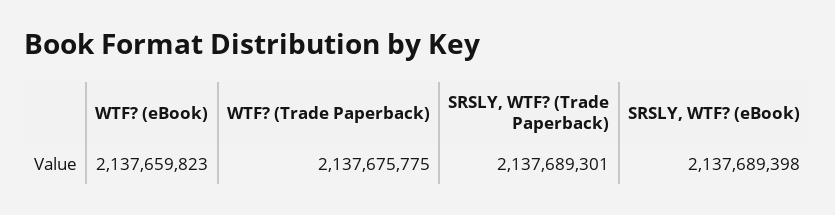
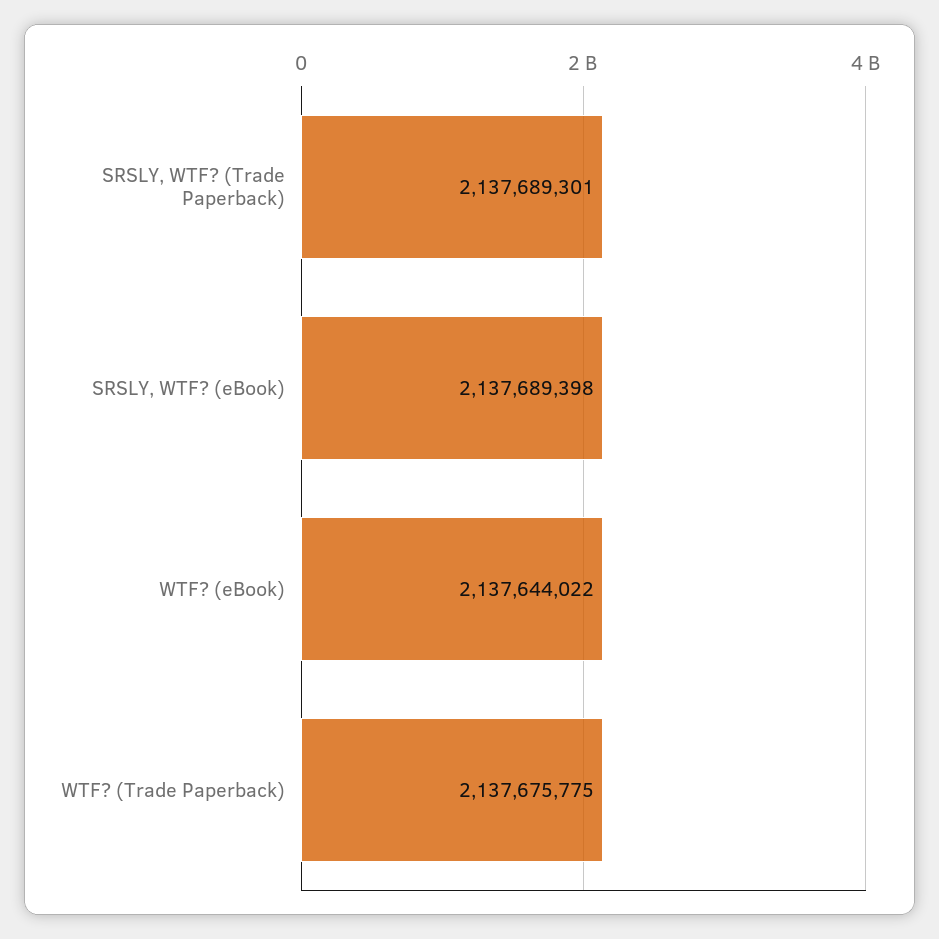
WTF? (eBook): 2137659823 -> 2137644022

